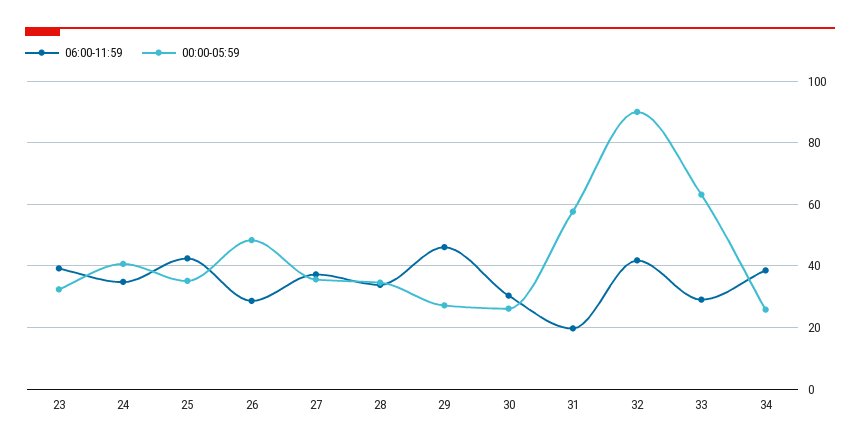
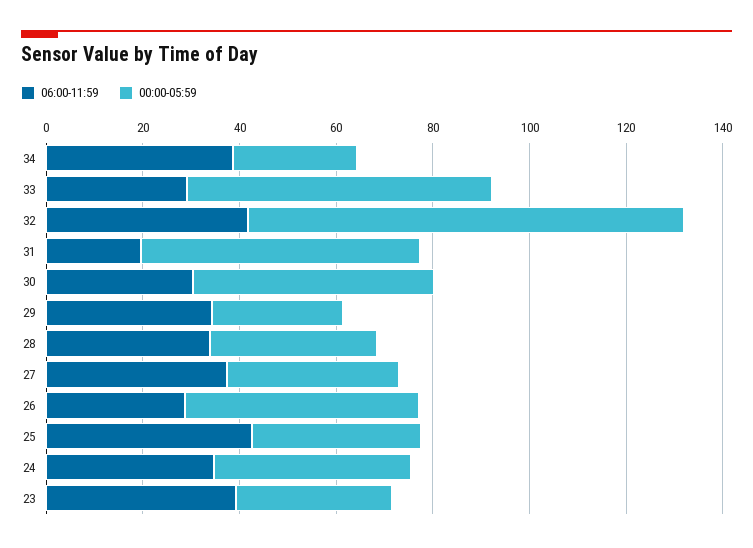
06:00-11:59, 29: 46 -> 35
00:00-05:59, 30: 26 -> 50

